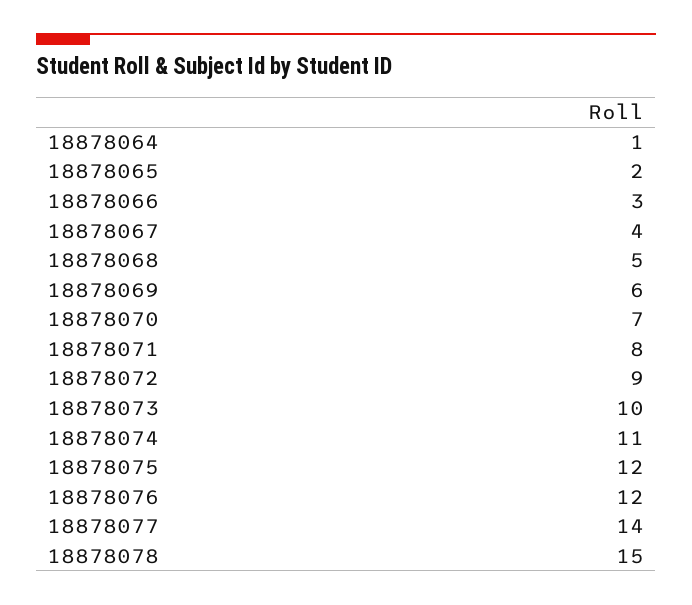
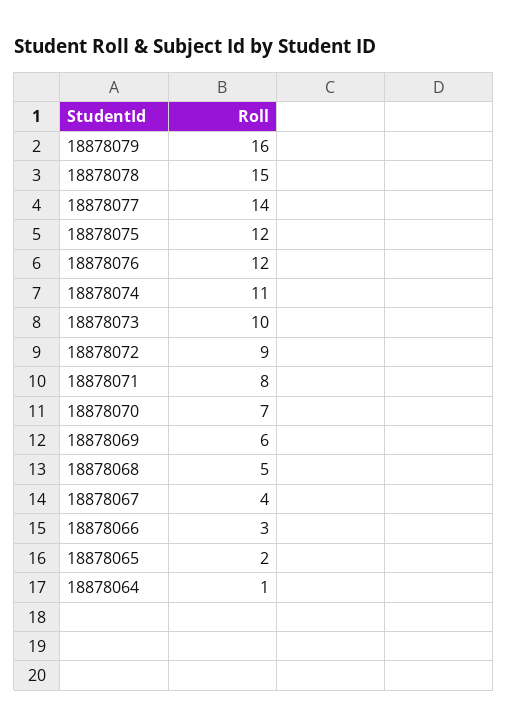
18878079: none -> 16

